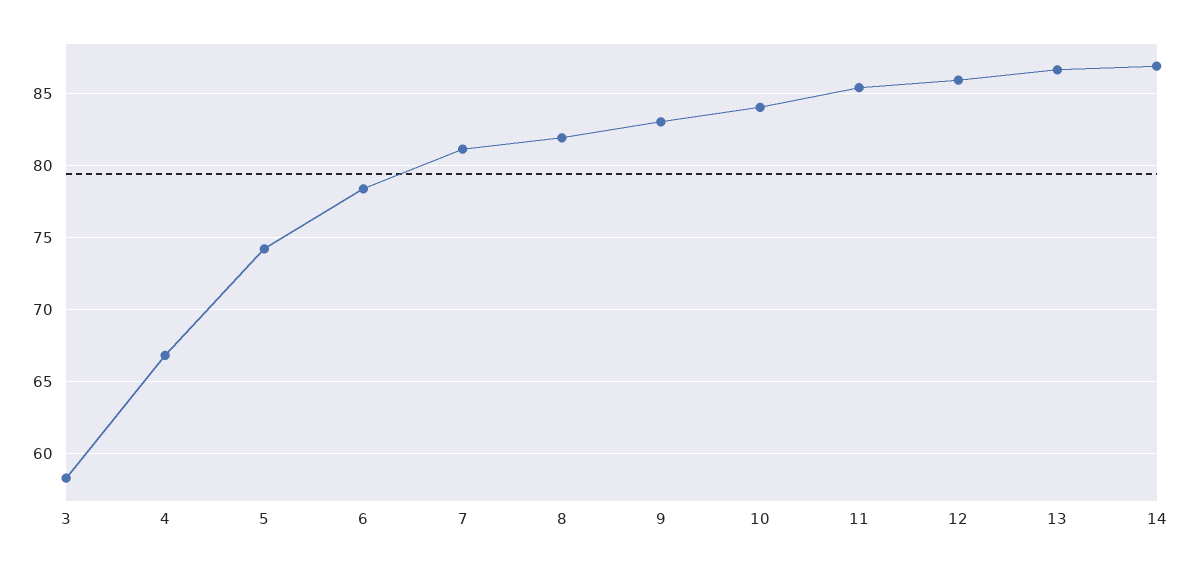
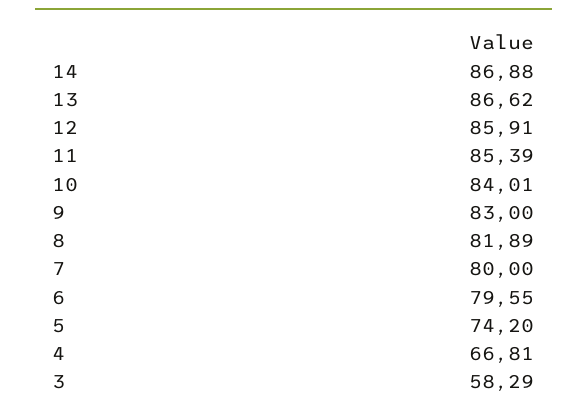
6: 78.5 -> 79.55
7: 81 -> 80

